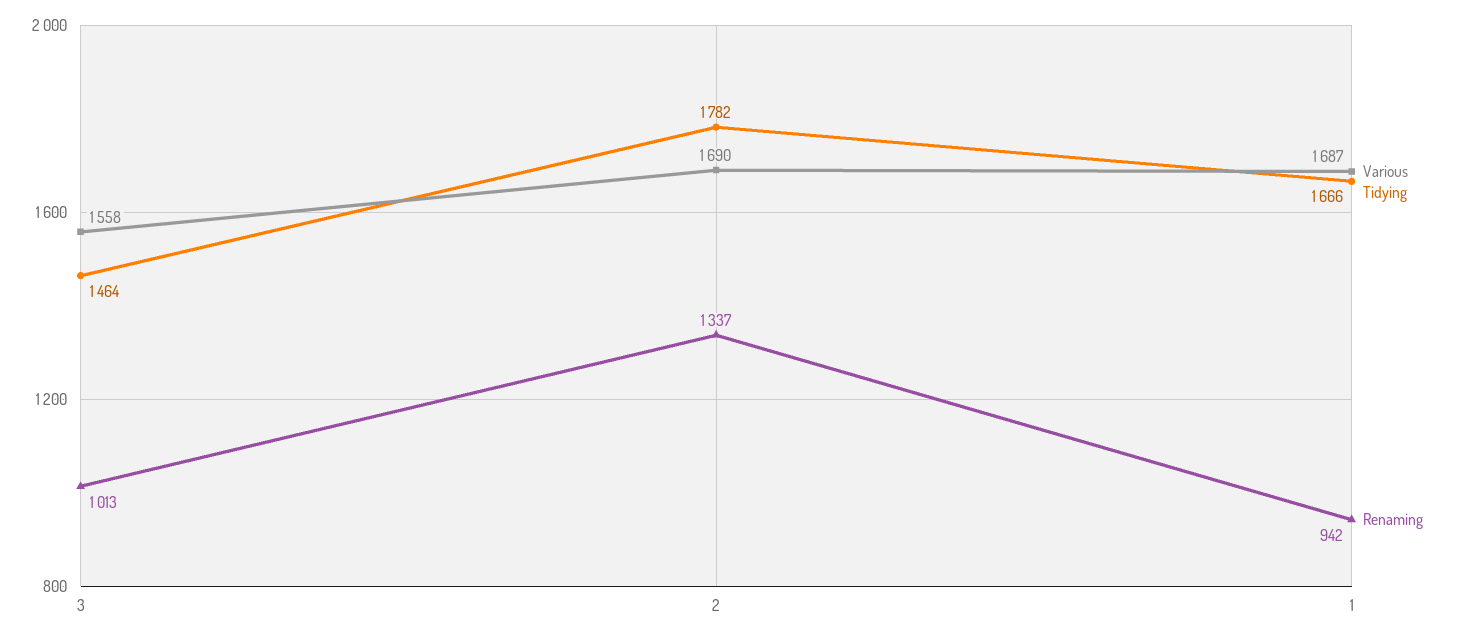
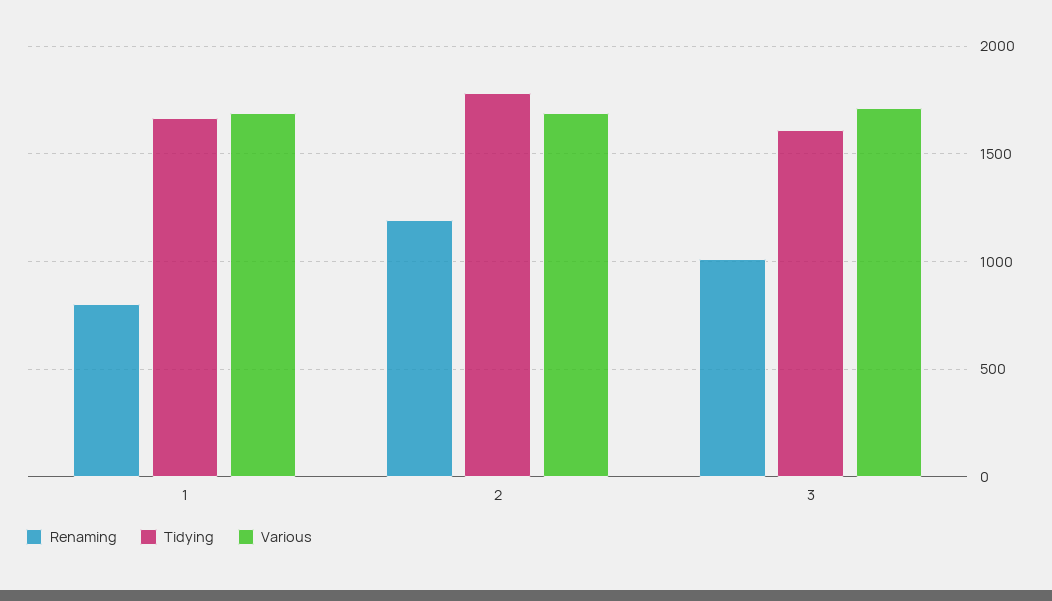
Various, 3: 1558 -> 1700
Tidying, 3: 1464 -> 1600
Renaming, 2: 1337 -> 1200
Renaming, 1: 942 -> 800

